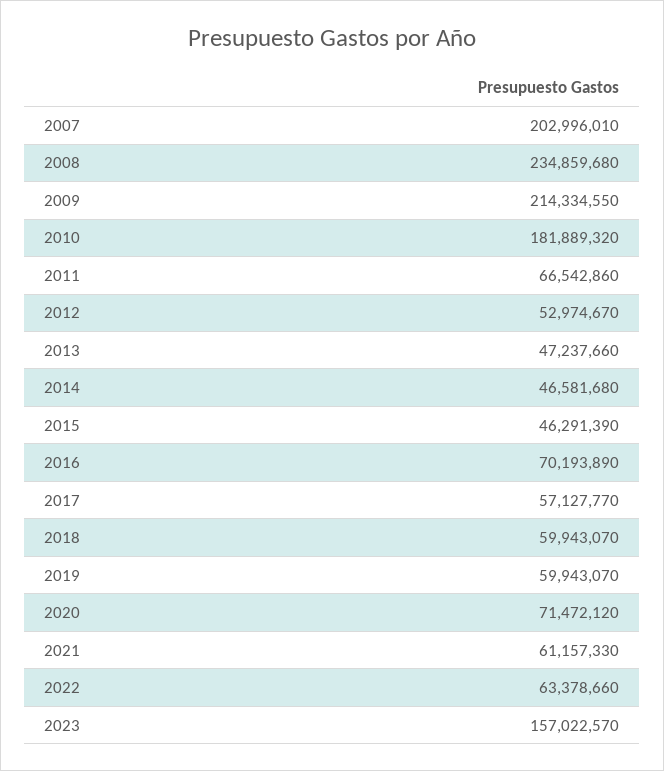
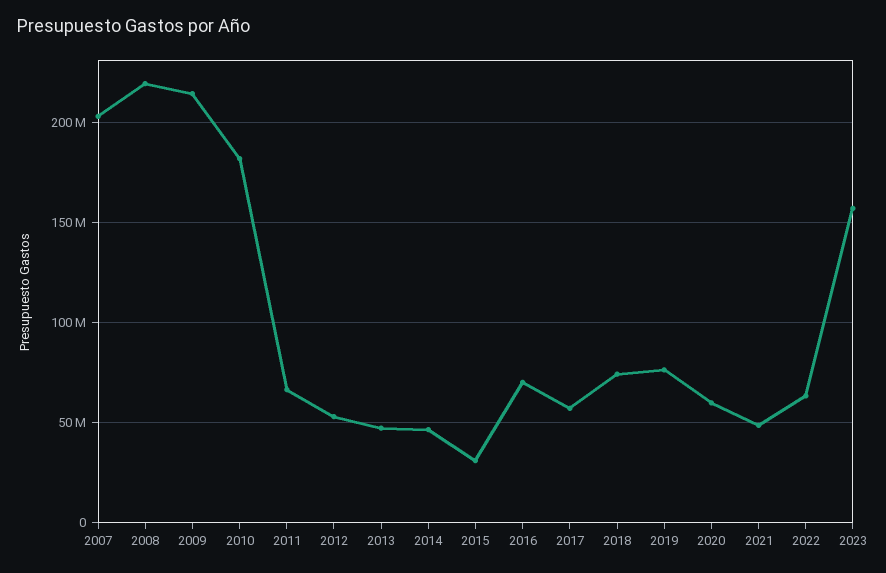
2008: 234859680 -> 220000000
2015: 46291390 -> 30000000
2018: 59943070 -> 75000000
2019: 59943070 -> 75000000
2020: 71472120 -> 60000000
2021: 61157330 -> 50000000

